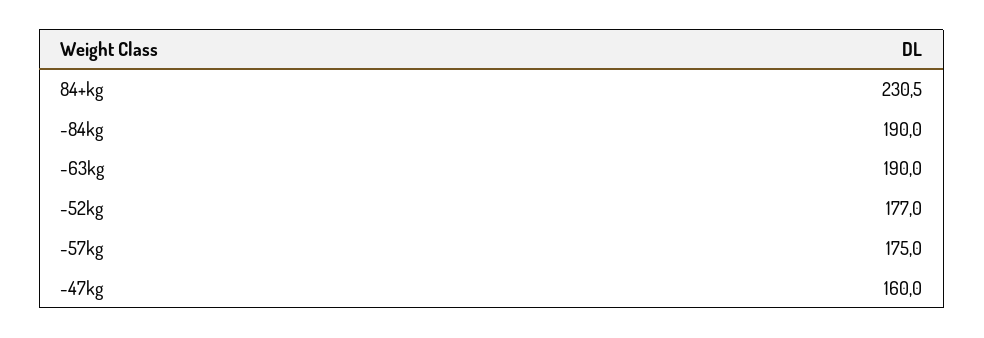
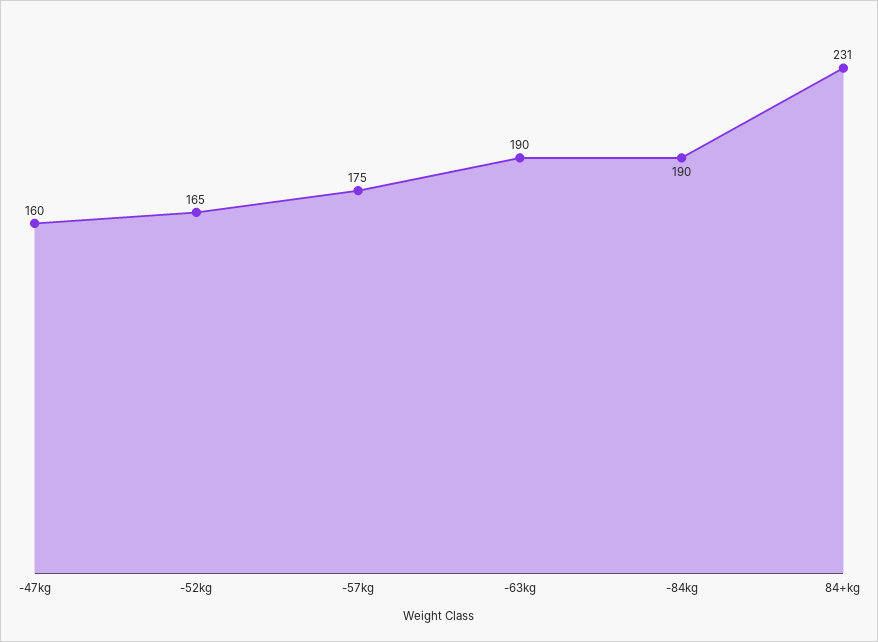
-52kg: 177 -> 165

